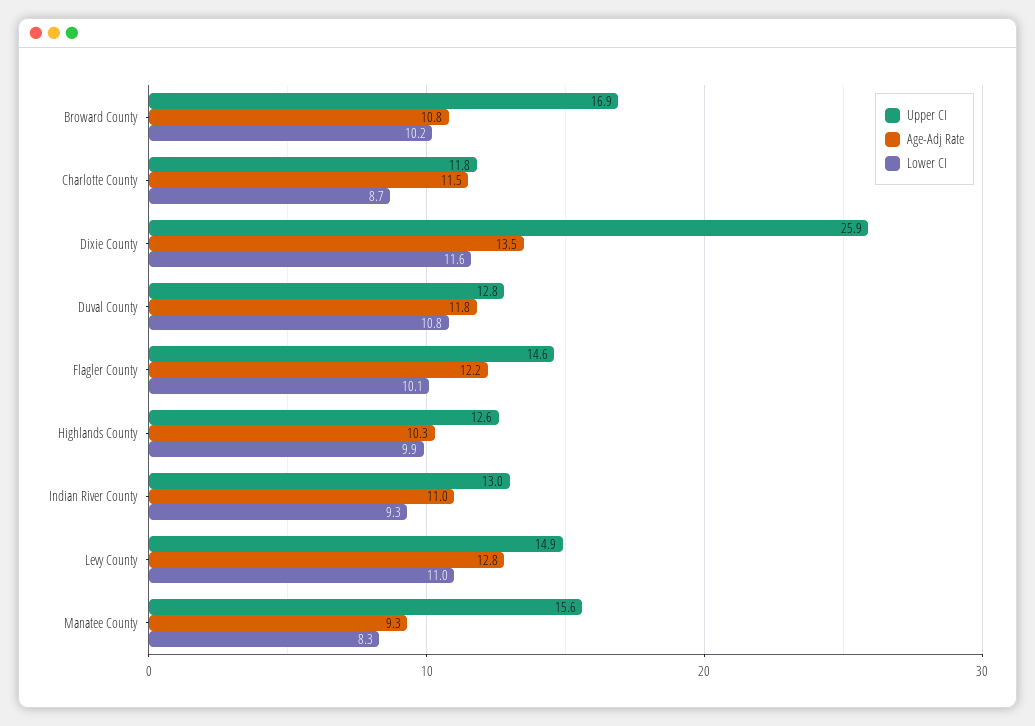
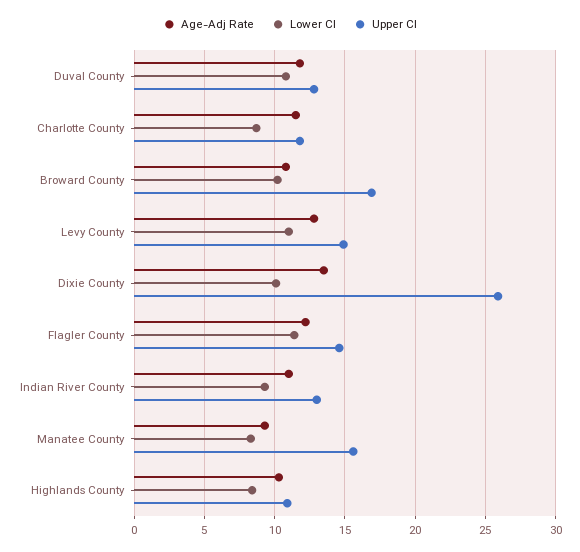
Lower CI, Dixie County: 11.6 -> 10
Lower CI, Flagler County: 10.1 -> 11.5
Upper CI, Highlands County: 12.6 -> 11
Lower CI, Highlands County: 9.9 -> 8.5

